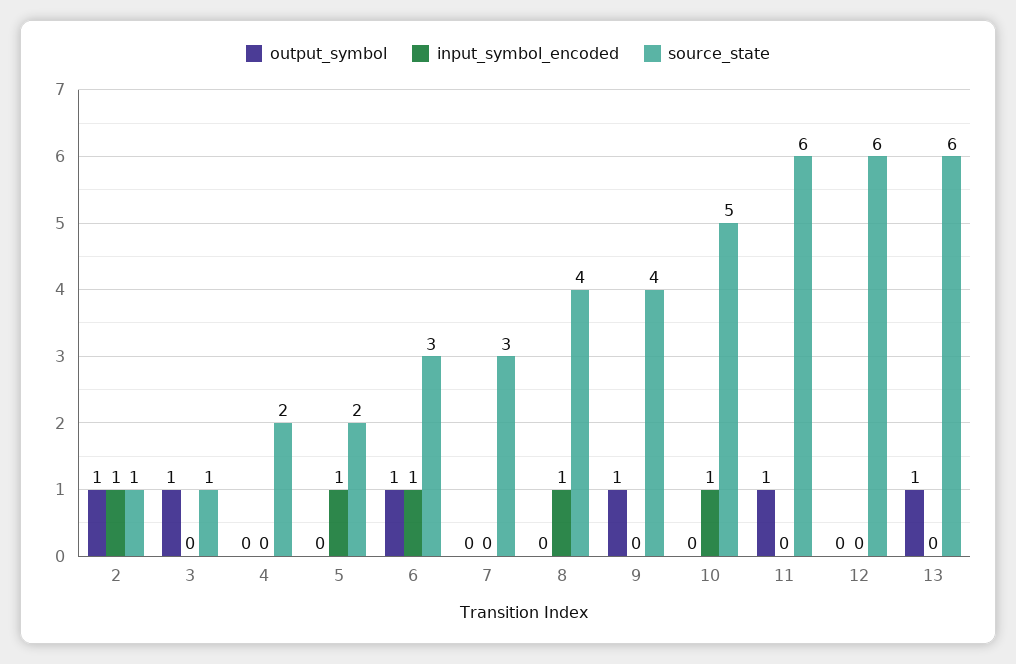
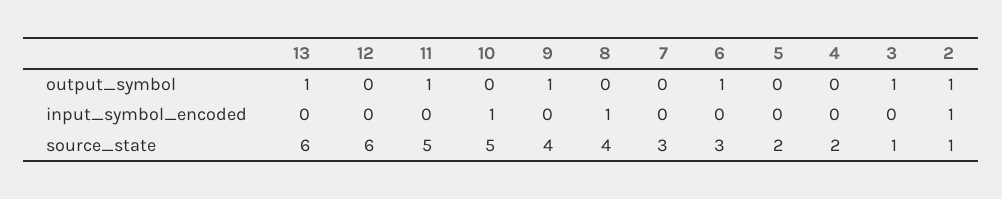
input_symbol_encoded, 5: 1 -> 0
input_symbol_encoded, 6: 1 -> 0
source_state, 11: 6 -> 5

